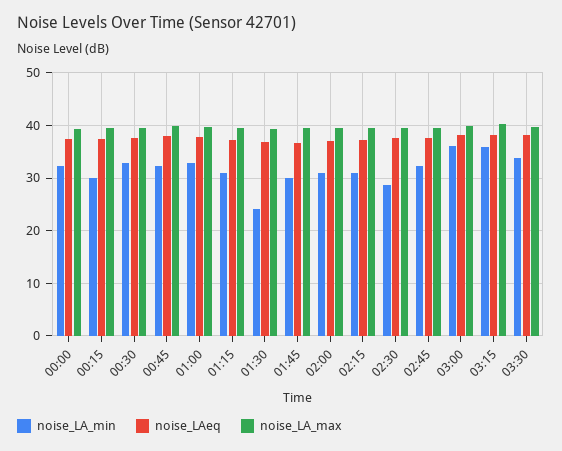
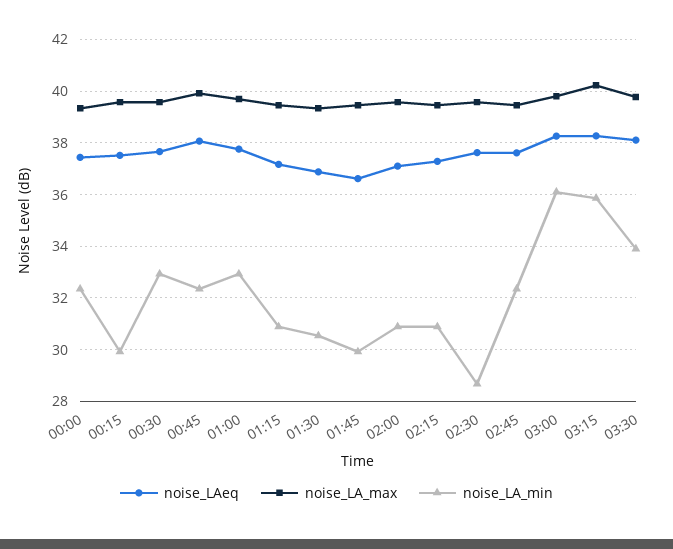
noise_LA_min, 01:30: 24 -> 30.5

